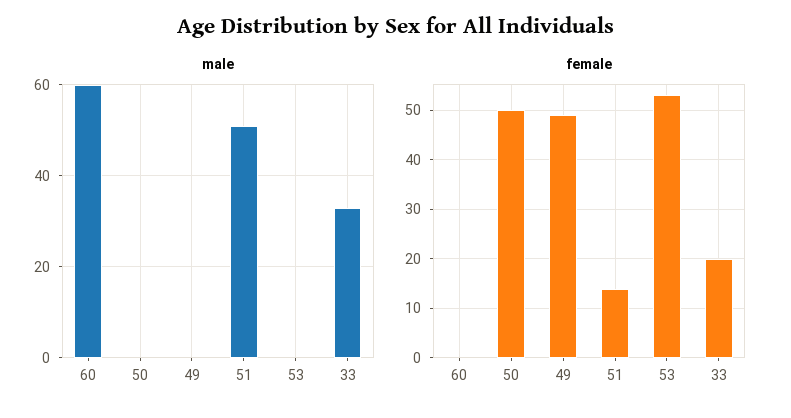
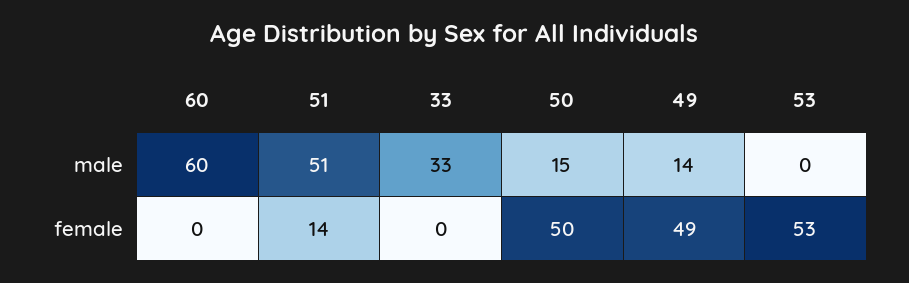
male, 50: 0 -> 15
male, 49: 0 -> 14
female, 33: 20 -> 0

